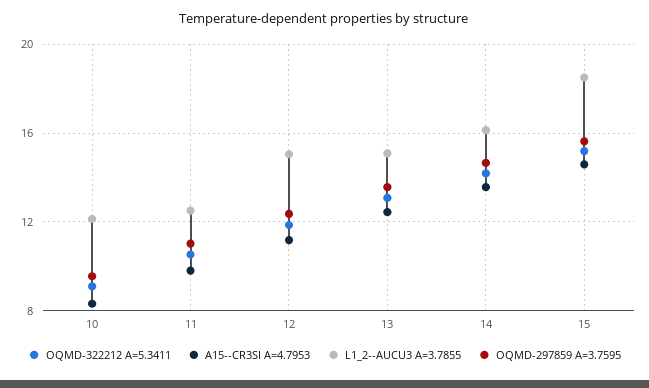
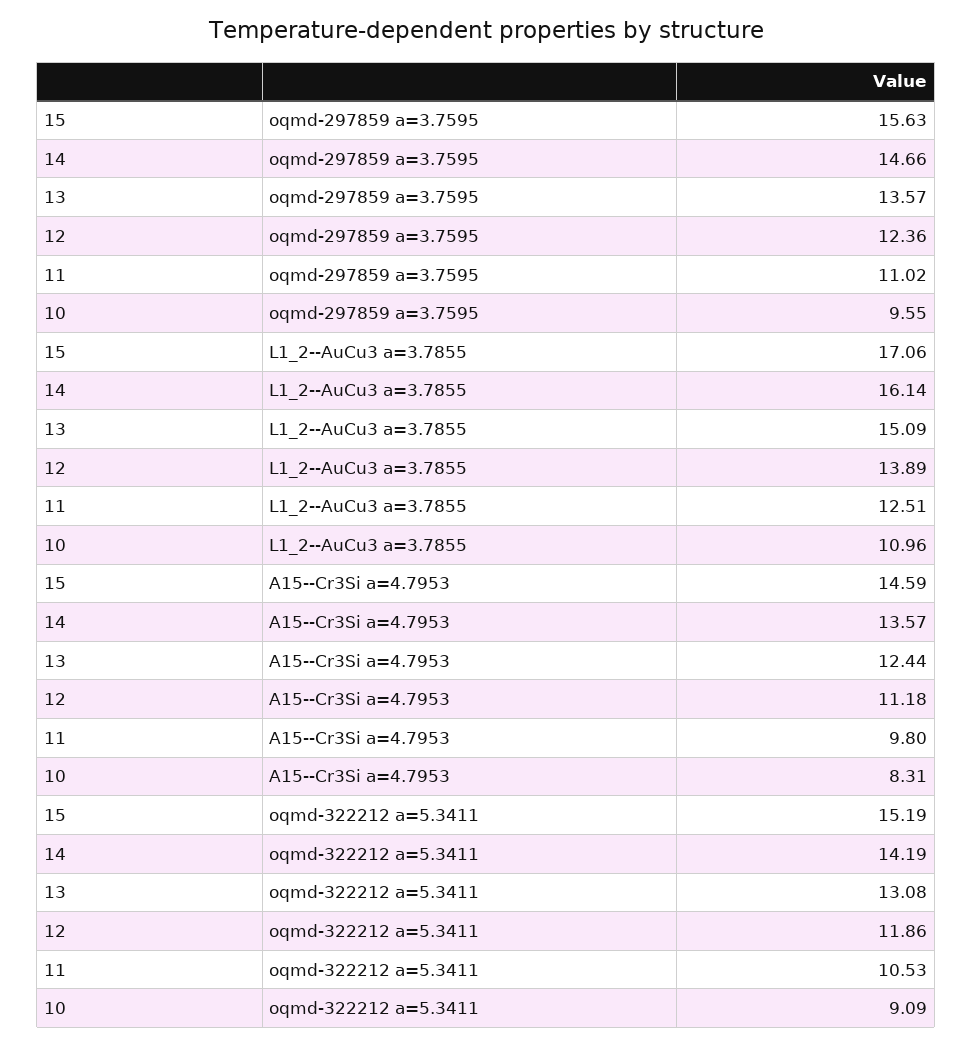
L1_2--AUCU3 A=3.7855, 10: 12 -> 10.96
L1_2--AUCU3 A=3.7855, 12: 15 -> 13.89
L1_2--AUCU3 A=3.7855, 15: 18.5 -> 17.06

